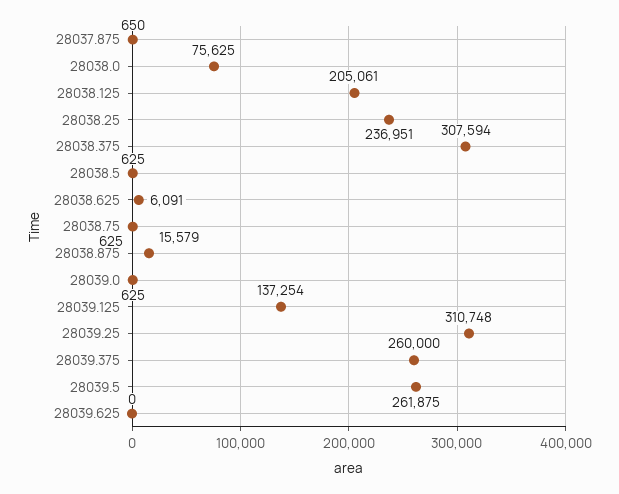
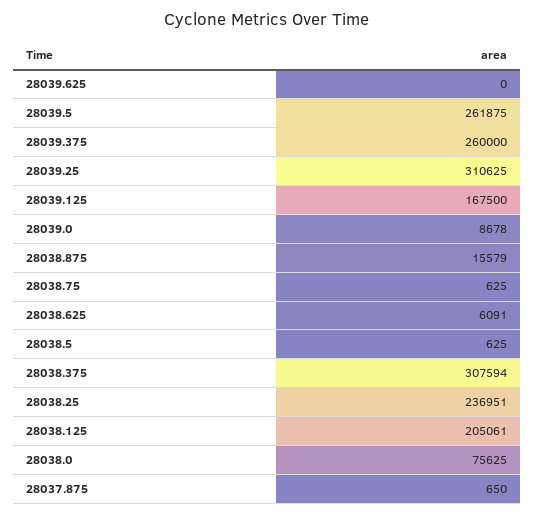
28039.0: 625 -> 8678
28039.125: 137254 -> 167500
28039.25: 310748 -> 310625

